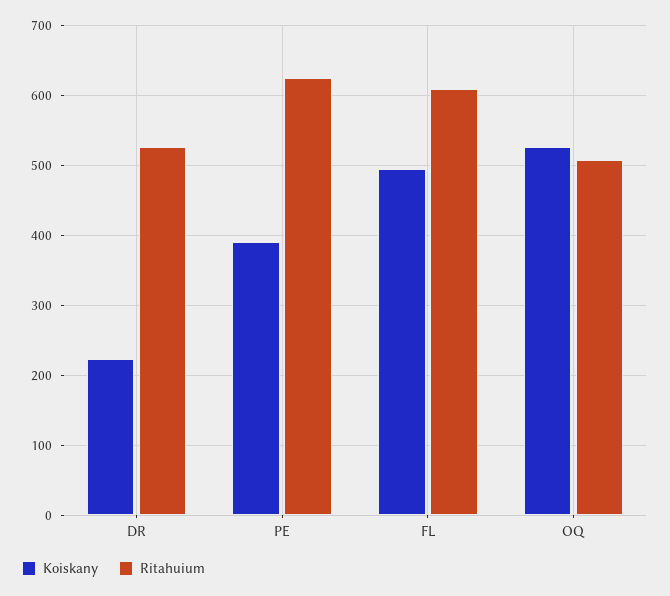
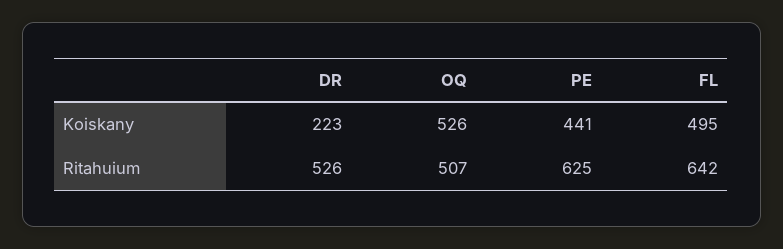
Koiskany, PE: 390 -> 441
Ritahuium, FL: 610 -> 642

